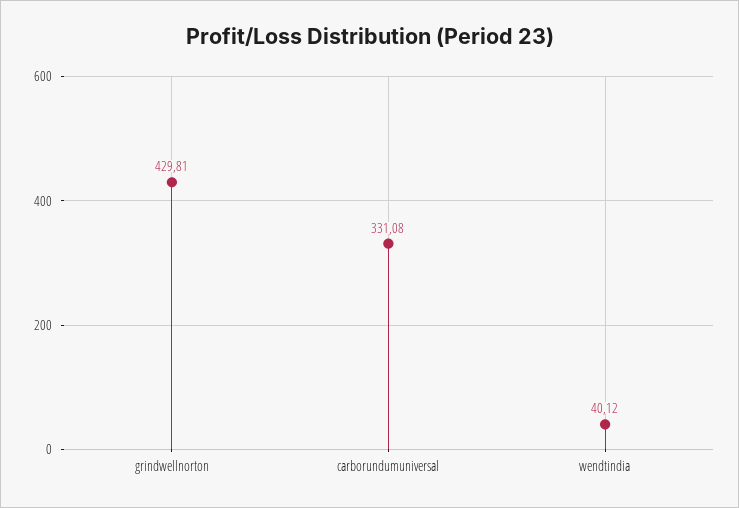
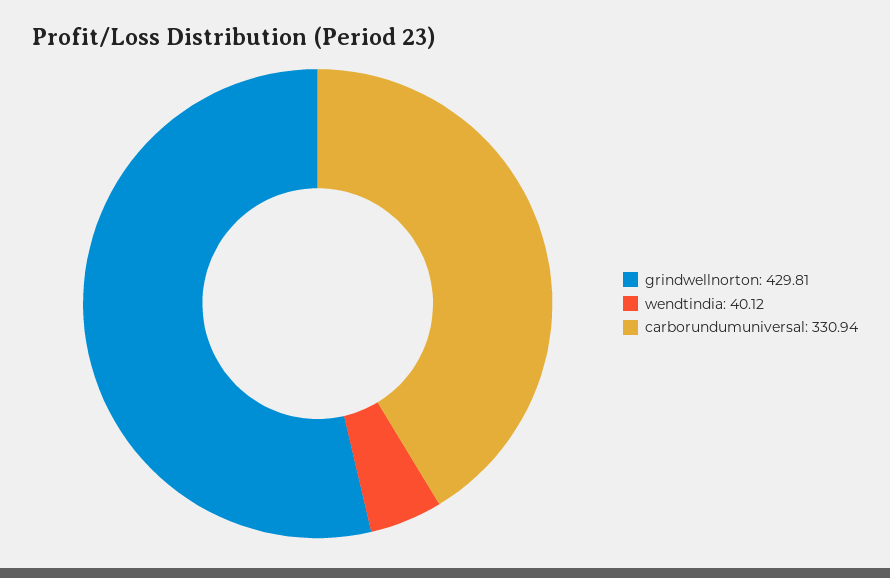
carborundumuniversal: 331.08 -> 330.94

